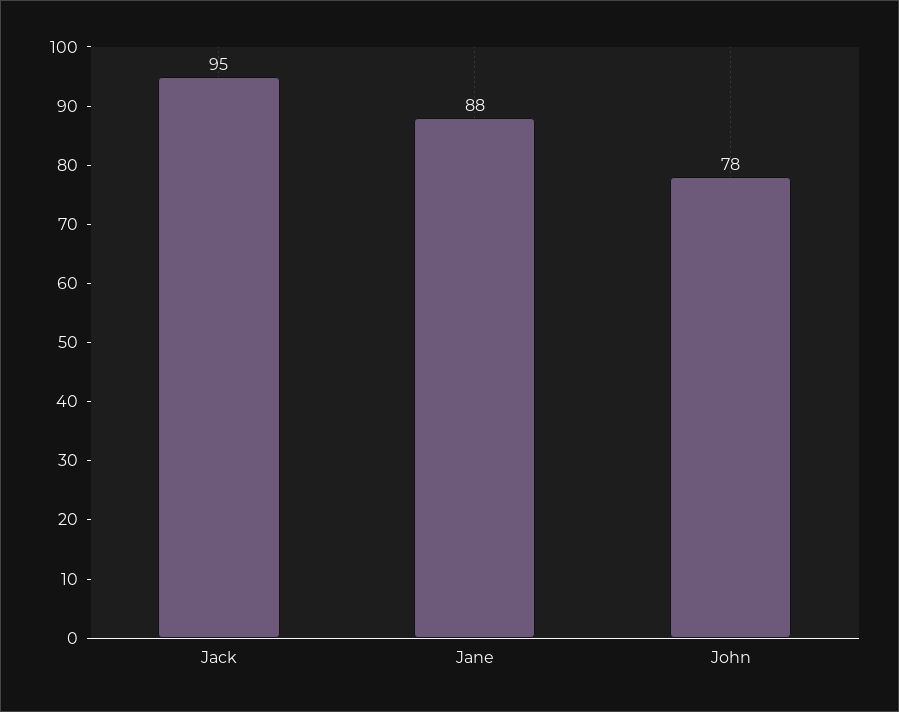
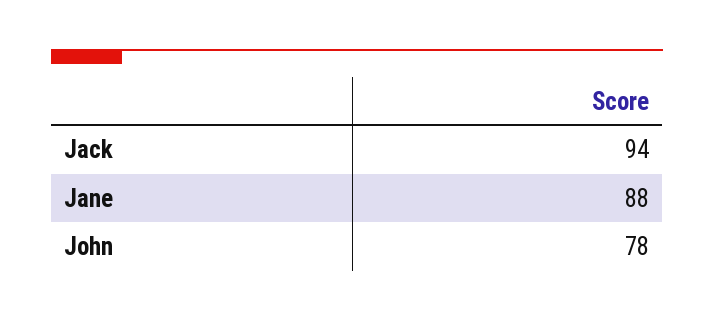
Jack: 95 -> 94

